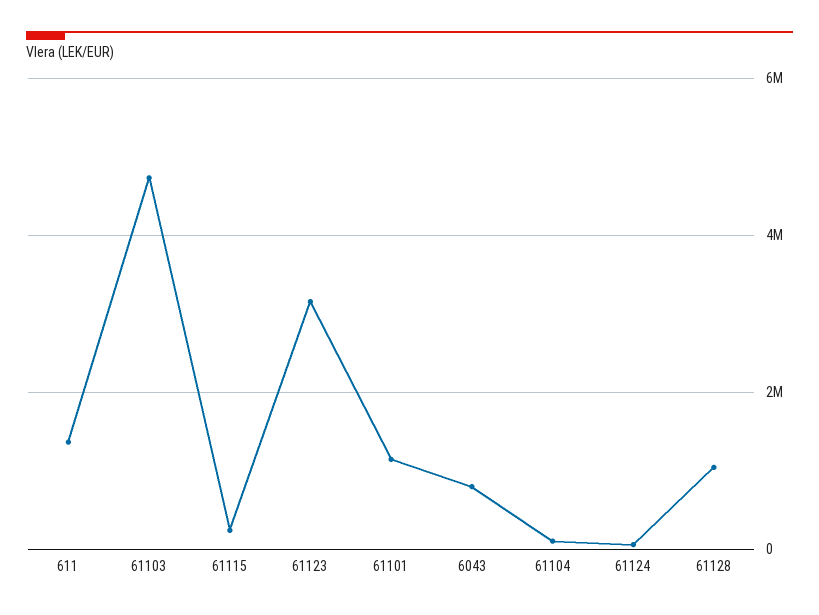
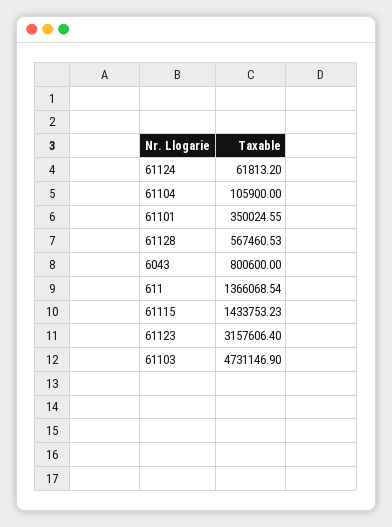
61115: 200000 -> 1433753.23
61101: 1200000 -> 350024.55
61128: 1000000 -> 567460.53

